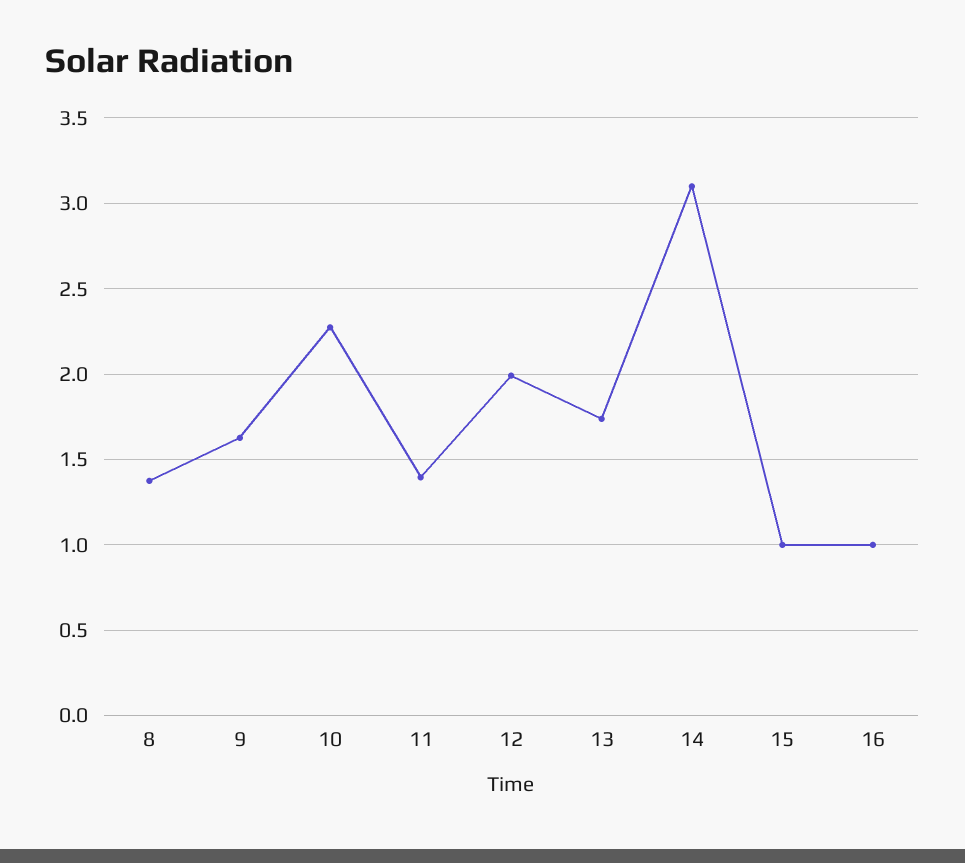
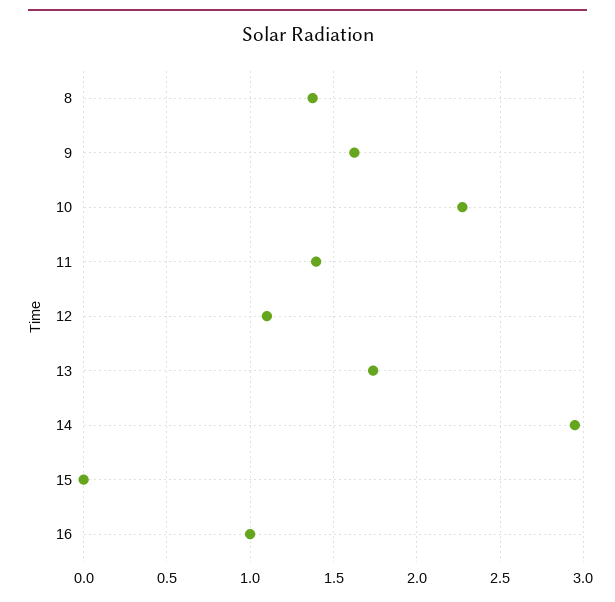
12: 2 -> 1.1
14: 3.1 -> 2.95
15: 1 -> 0

